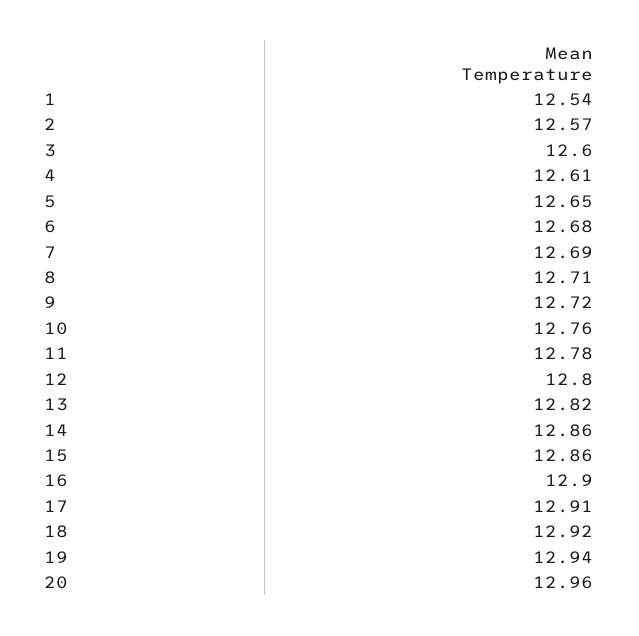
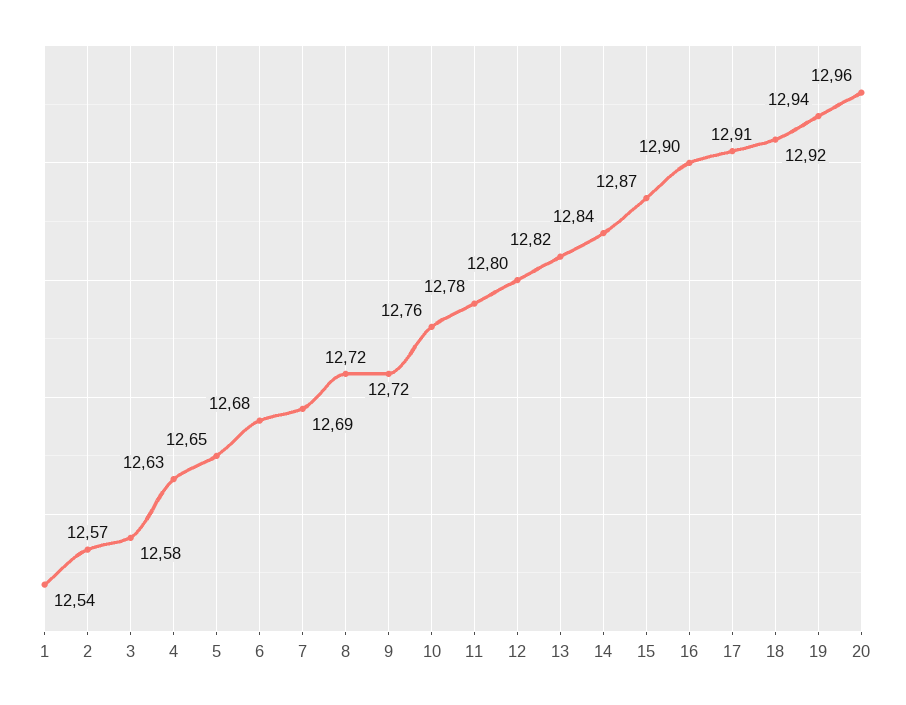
3: 12.6 -> 12.58
4: 12.61 -> 12.63
8: 12.71 -> 12.72
14: 12.86 -> 12.84
15: 12.86 -> 12.87

